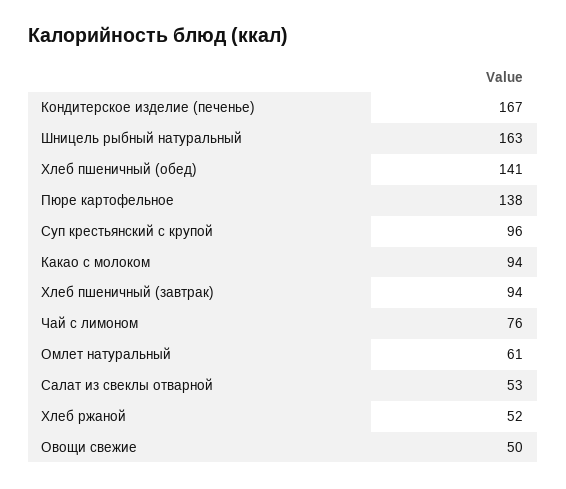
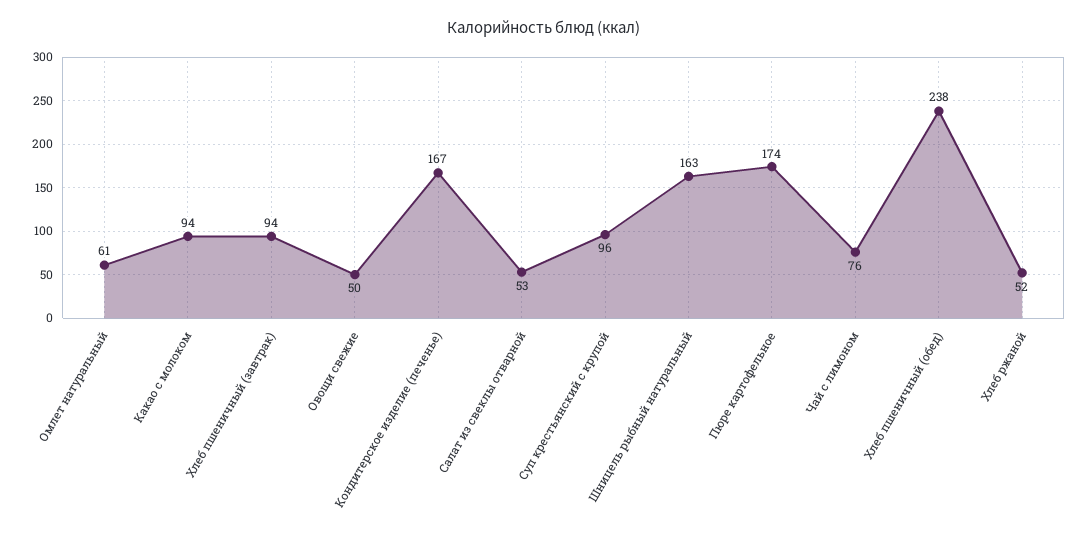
Хлеб пшеничный (обед): 141 -> 238
Пюре картофельное: 138 -> 174

